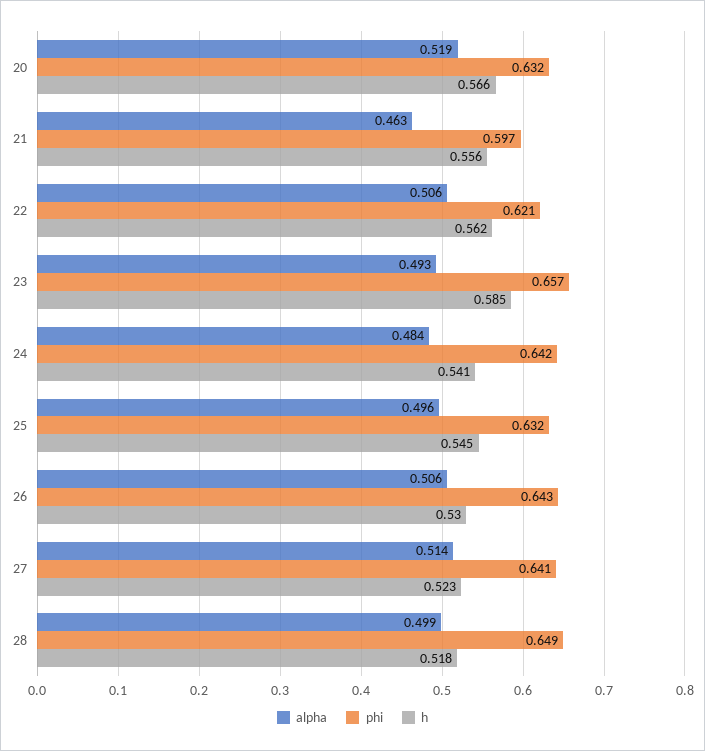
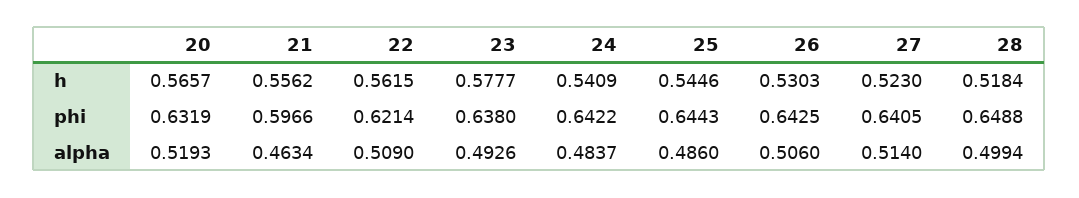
alpha, 22: 0.506 -> 0.509
phi, 23: 0.657 -> 0.638
h, 23: 0.585 -> 0.5777
alpha, 25: 0.496 -> 0.486
phi, 25: 0.632 -> 0.6443

